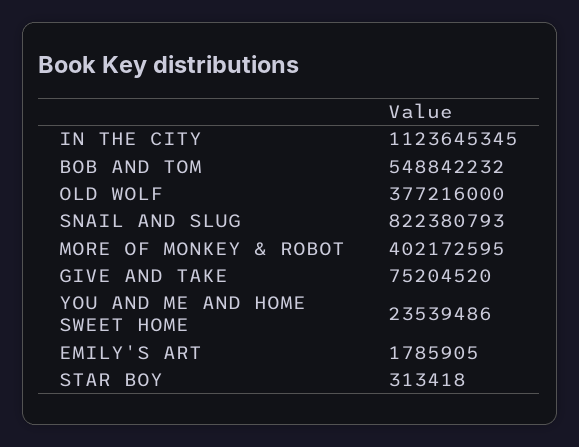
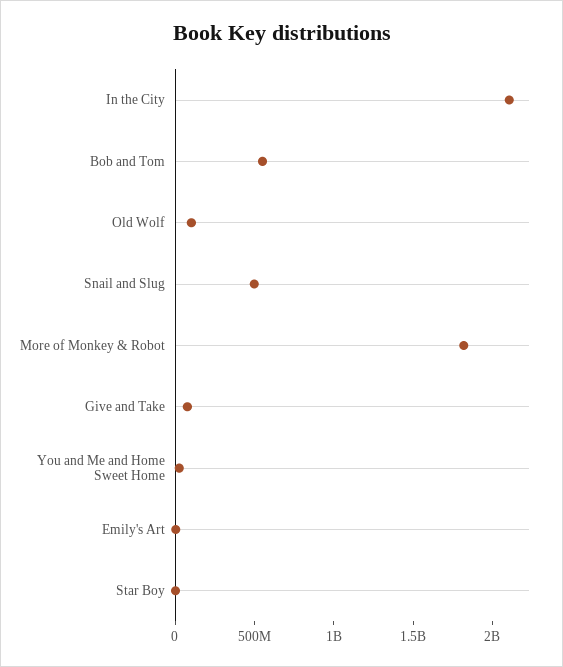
IN THE CITY: 1123645345 -> 2100000000
OLD WOLF: 377216000 -> 100000000
SNAIL AND SLUG: 822380793 -> 500000000
MORE OF MONKEY & ROBOT: 402172595 -> 1800000000

